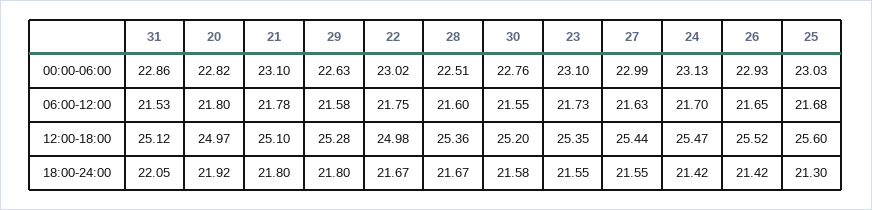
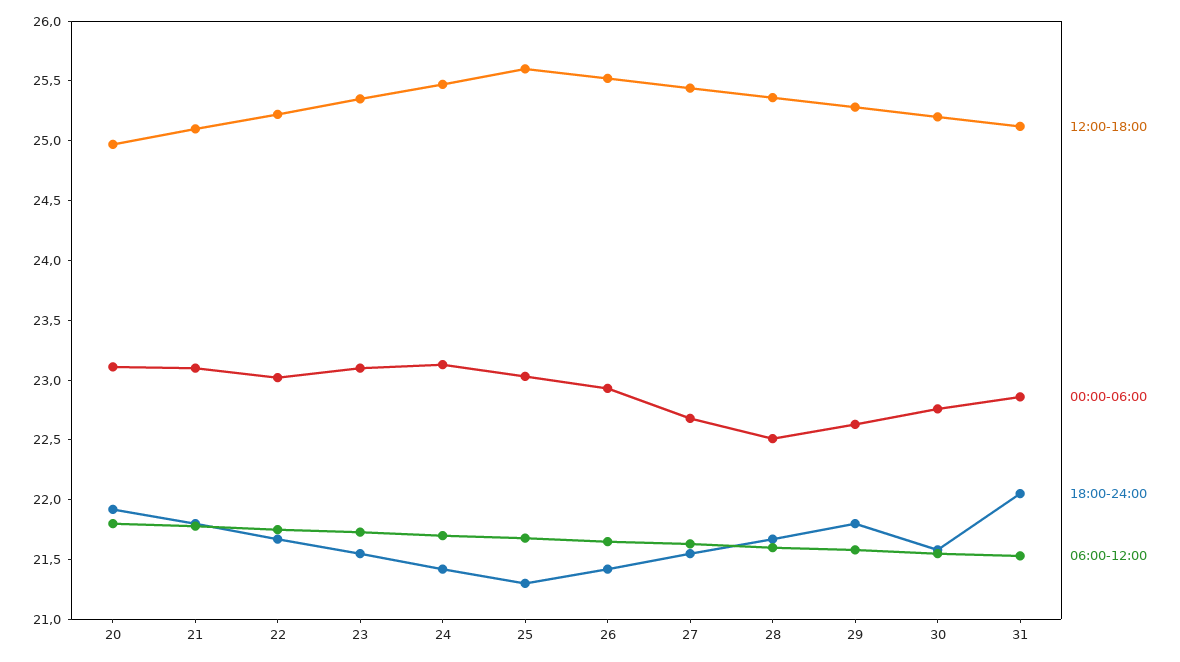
00:00-06:00, 20: 22.82 -> 23.1
00:00-06:00, 27: 22.99 -> 22.7
12:00-18:00, 22: 24.98 -> 25.2

